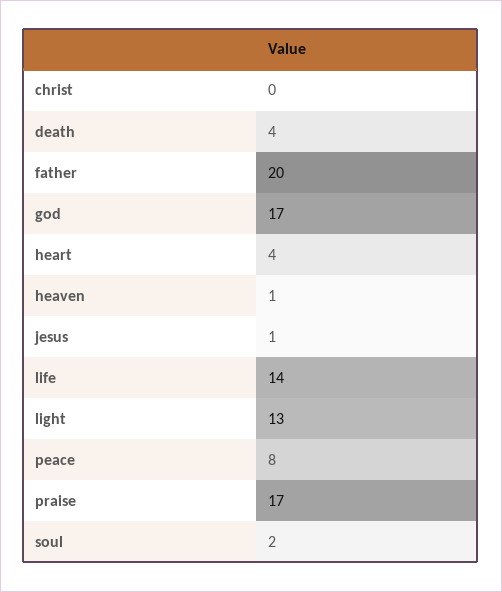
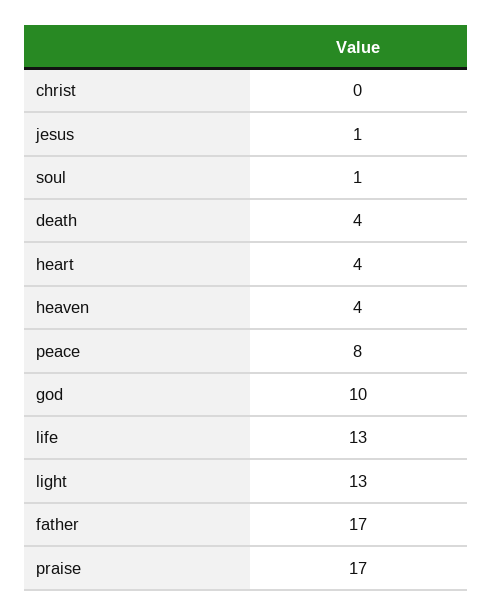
father: 20 -> 17
god: 17 -> 10
heaven: 1 -> 4
life: 14 -> 13
soul: 2 -> 1

